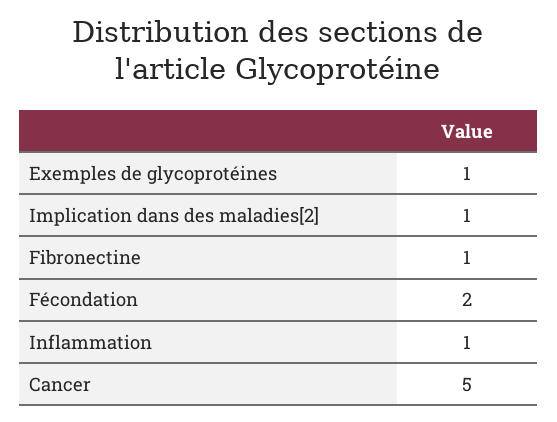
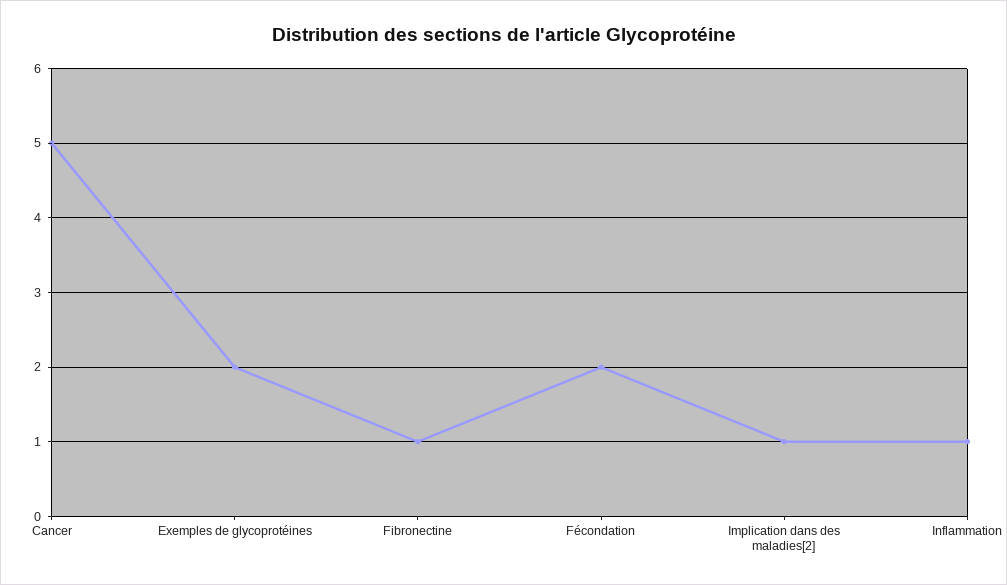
Exemples de glycoprotéines: 1 -> 2

